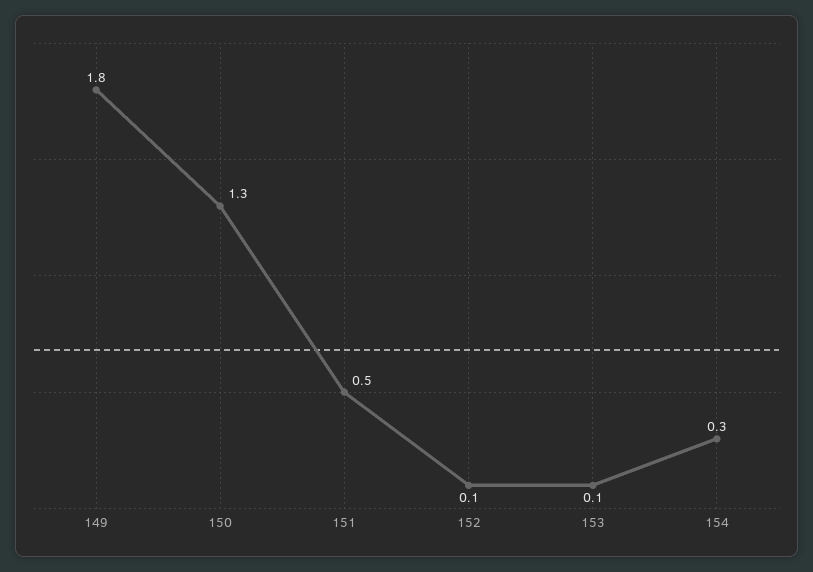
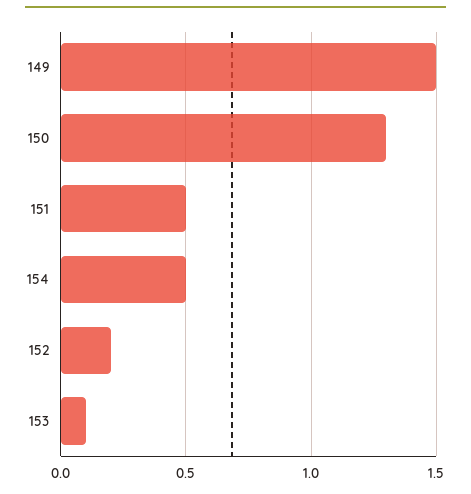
149: 1.8 -> 1.5
152: 0.1 -> 0.2
154: 0.3 -> 0.5

